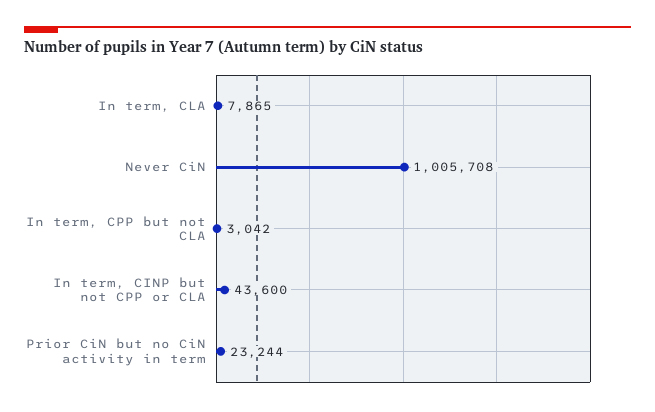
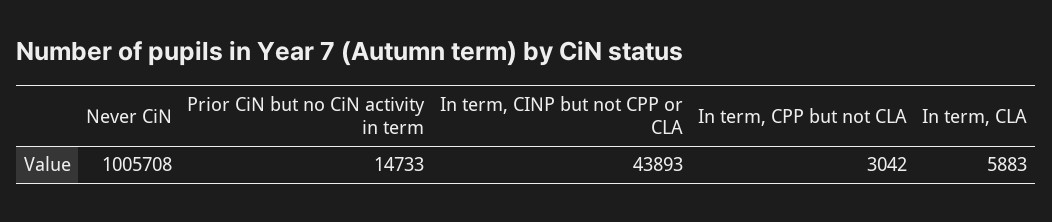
In term, CLA: 7865 -> 5883
In term, CINP but not CPP or CLA: 43600 -> 43893
Prior CiN but no CiN activity in term: 23244 -> 14733

